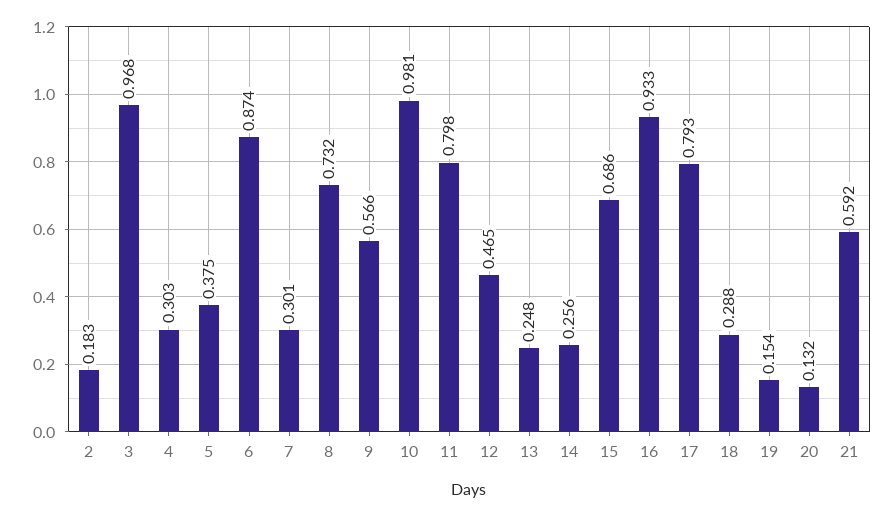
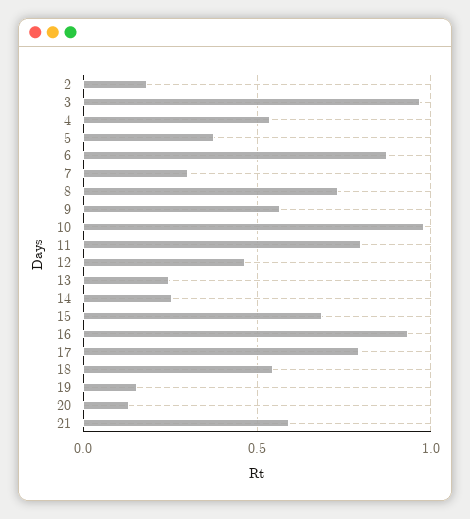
4: 0.303 -> 0.55
18: 0.288 -> 0.55

